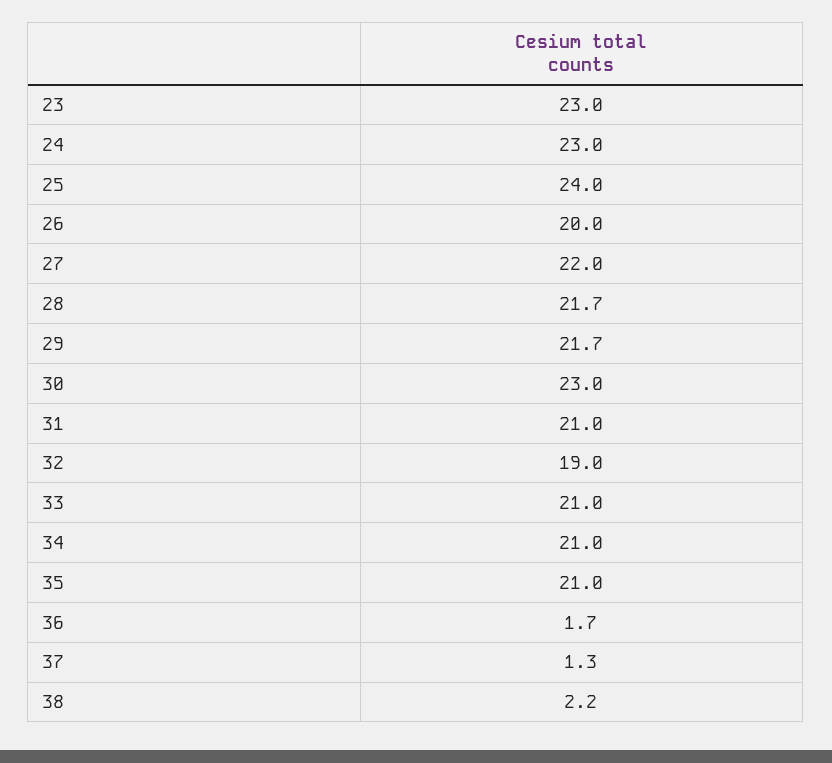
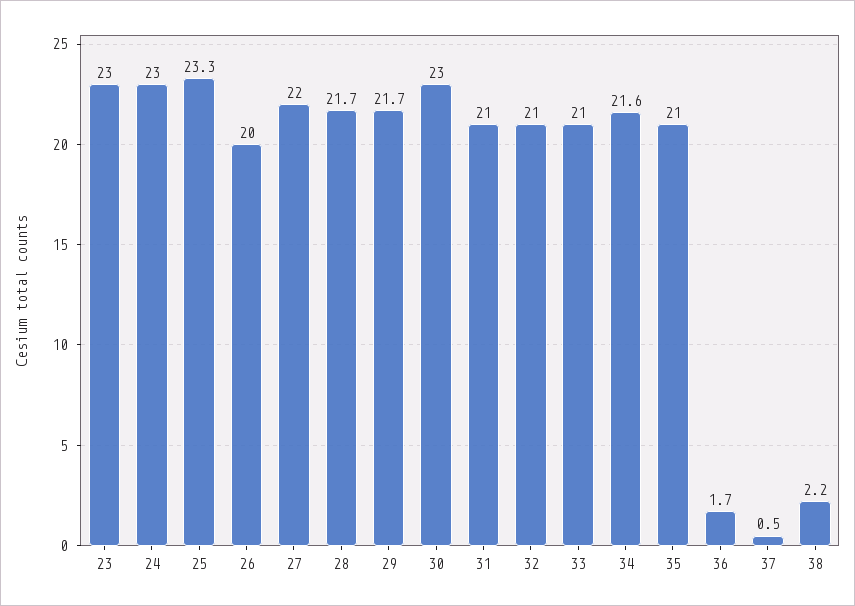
25: 24 -> 23.3
32: 19 -> 21
34: 21 -> 21.6
37: 1.3 -> 0.5

